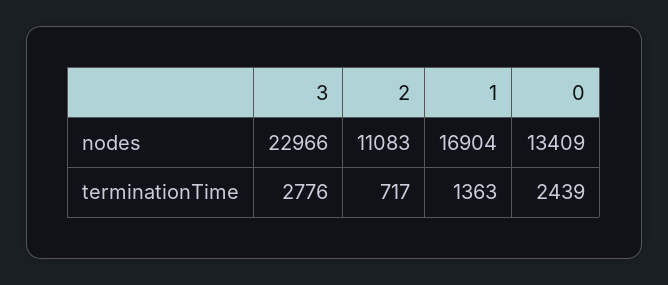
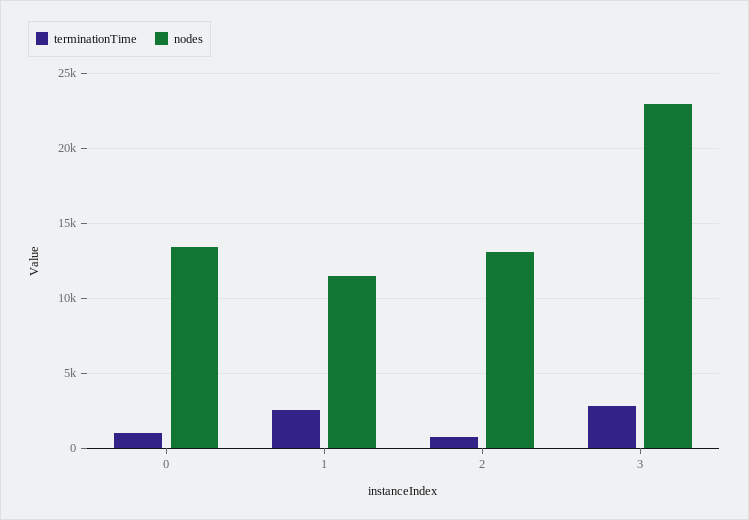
nodes, 2: 11083 -> 13000
nodes, 1: 16904 -> 11500
terminationTime, 1: 1363 -> 2500
terminationTime, 0: 2439 -> 1000

